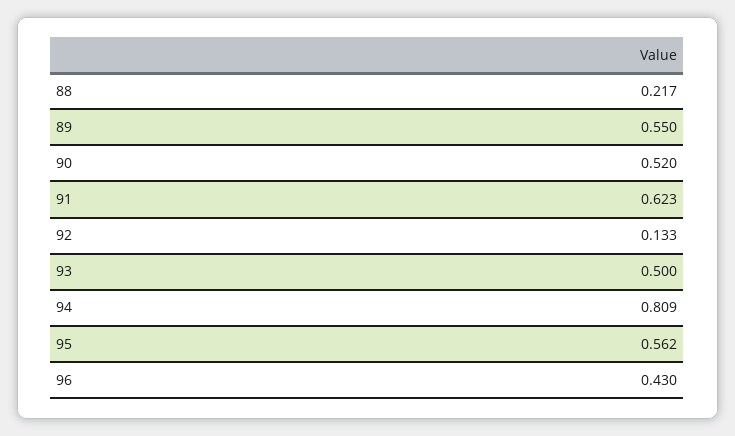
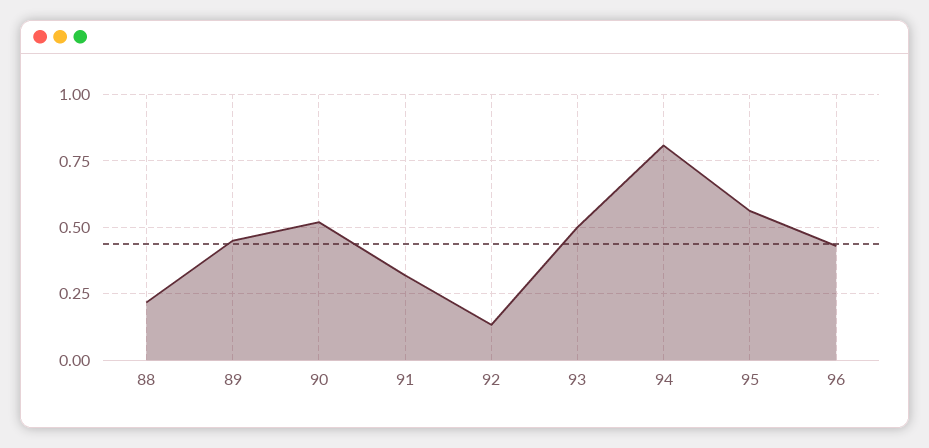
89: 0.55 -> 0.45
91: 0.623 -> 0.325

